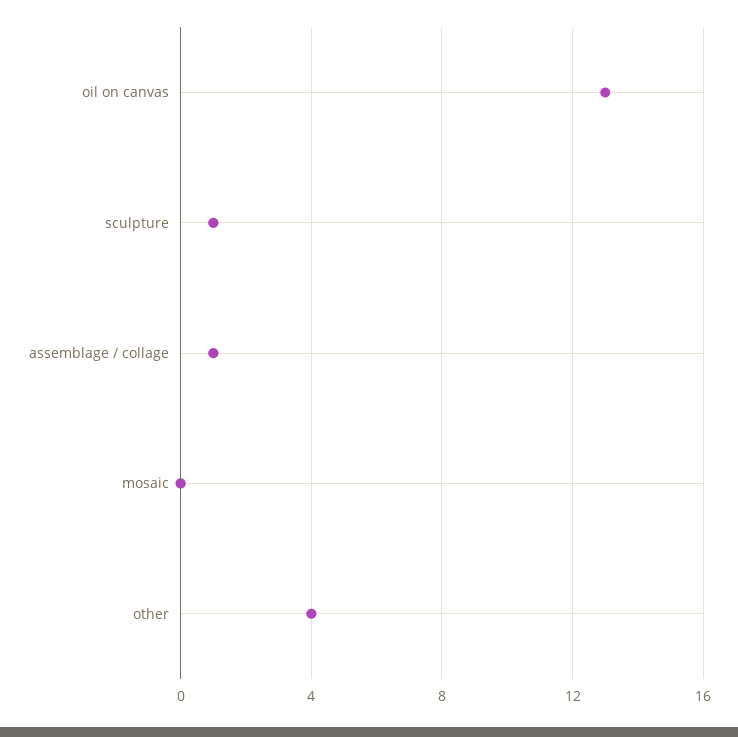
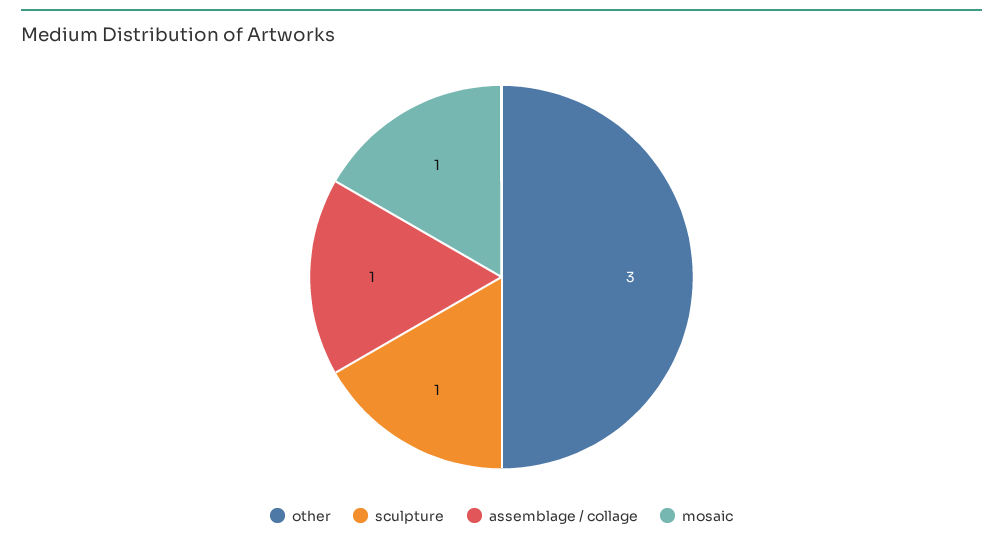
oil on canvas: 13 -> none
mosaic: 0 -> 1
other: 4 -> 3

